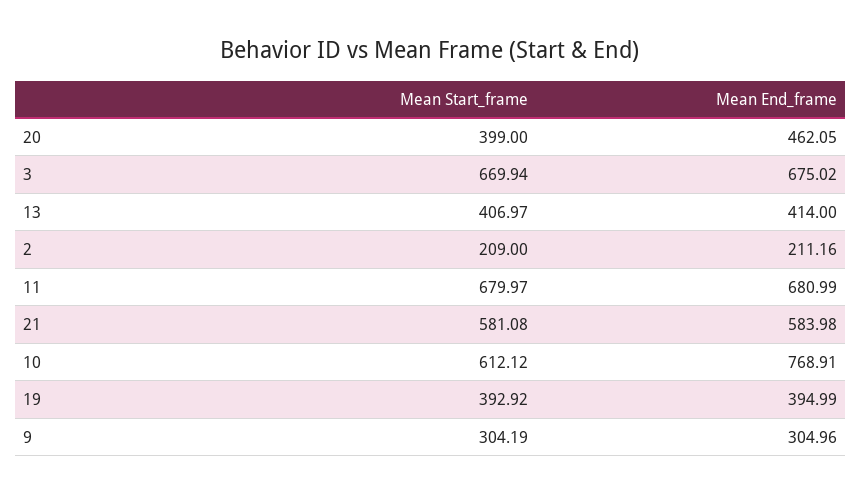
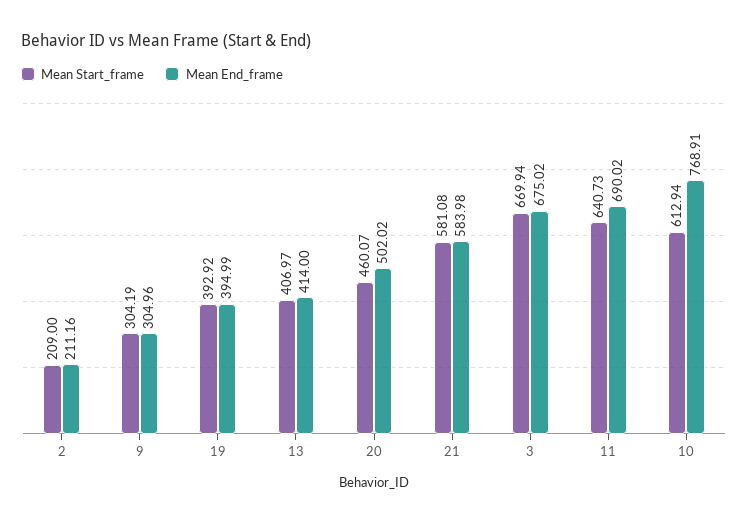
Mean Start_frame, 20: 399 -> 460.07
Mean End_frame, 20: 462.05 -> 502.02
Mean Start_frame, 11: 679.97 -> 640.73
Mean End_frame, 11: 680.99 -> 690.02
Mean Start_frame, 10: 612.12 -> 612.94

